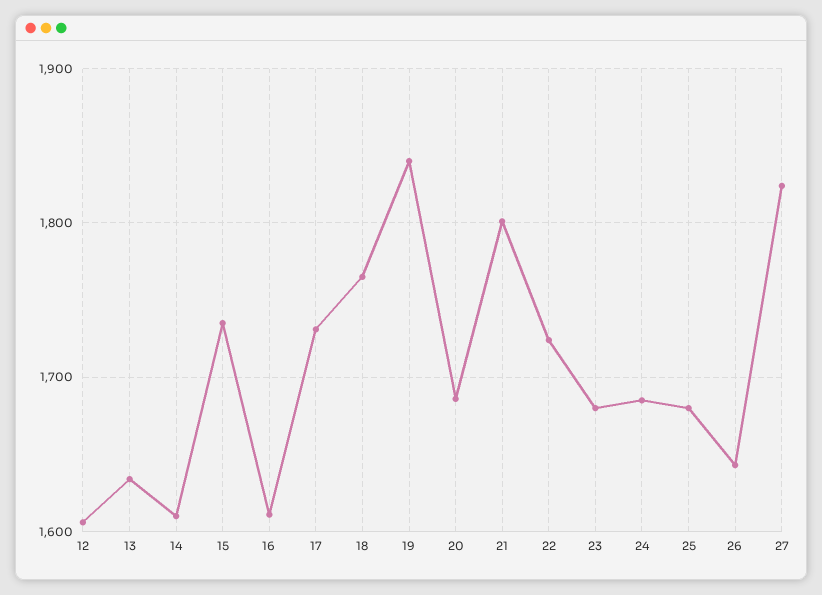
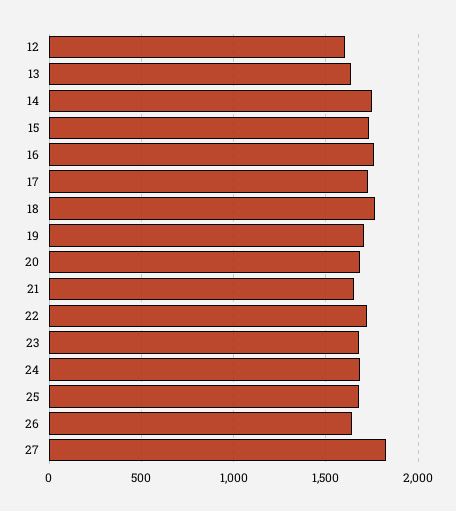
14: 1610 -> 1750
16: 1610 -> 1750
19: 1840 -> 1700
21: 1800 -> 1650

